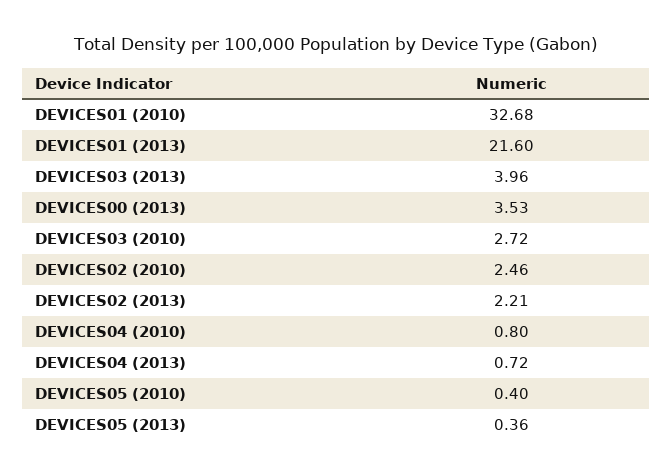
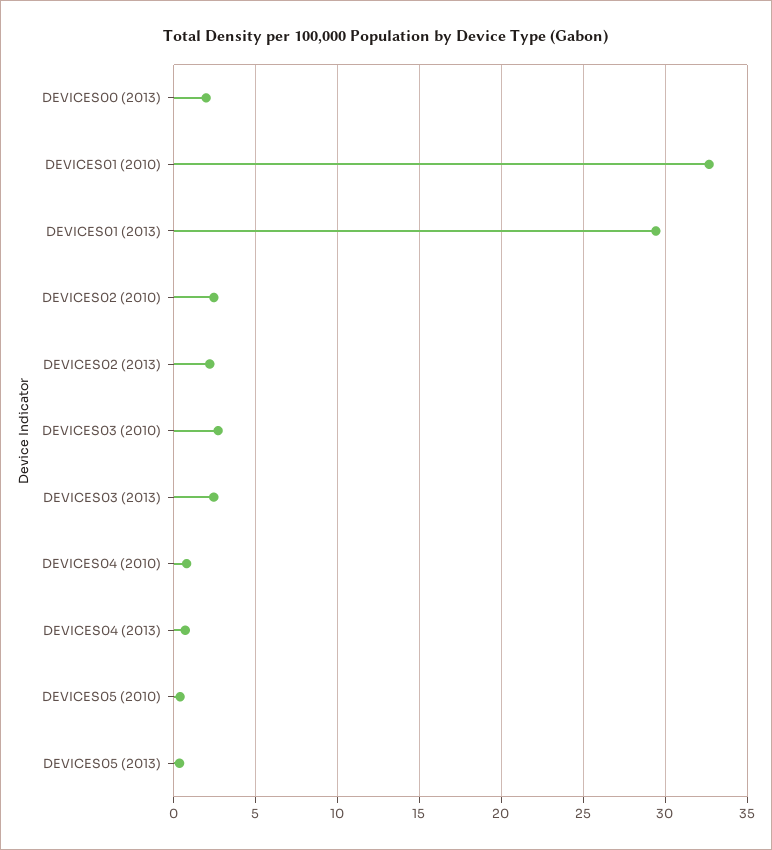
DEVICES01 (2013): 21.6 -> 29.5
DEVICES03 (2013): 3.96 -> 2.5
DEVICES00 (2013): 3.53 -> 2

